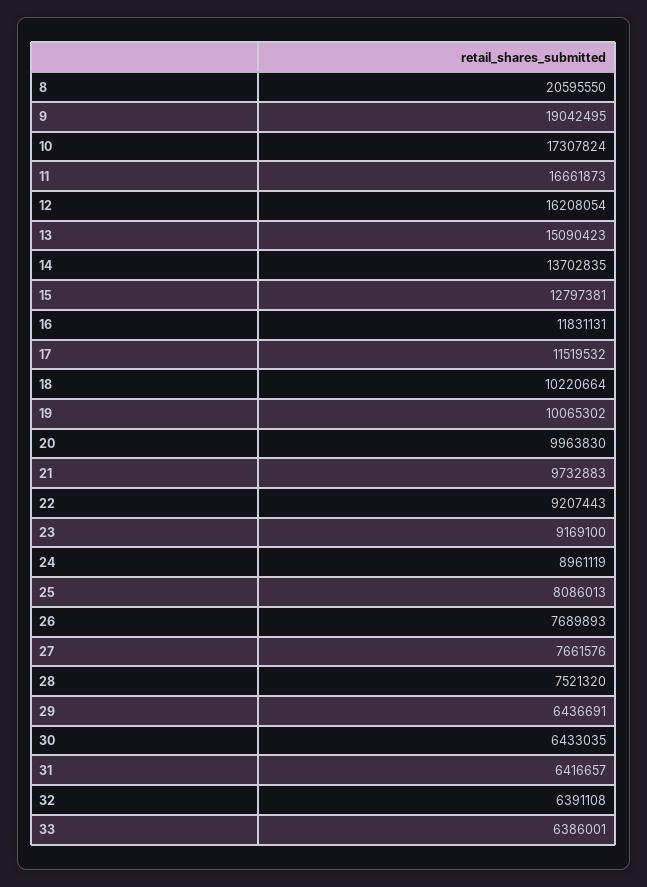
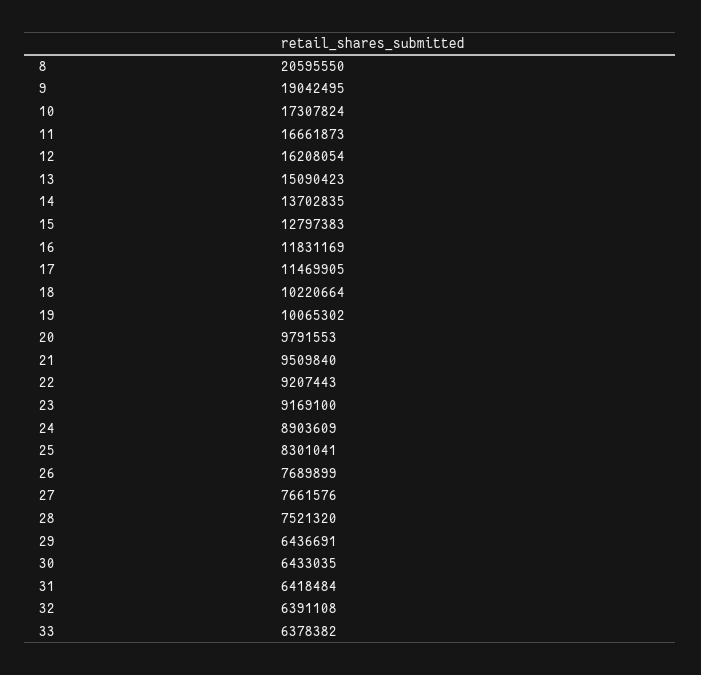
15: 12797381 -> 12797383
16: 11831131 -> 11831169
17: 11519532 -> 11469905
20: 9963830 -> 9791553
21: 9732883 -> 9509840
24: 8961119 -> 8903609
25: 8086013 -> 8301041
26: 7689893 -> 7689899
31: 6416657 -> 6418484
33: 6386001 -> 6378382

